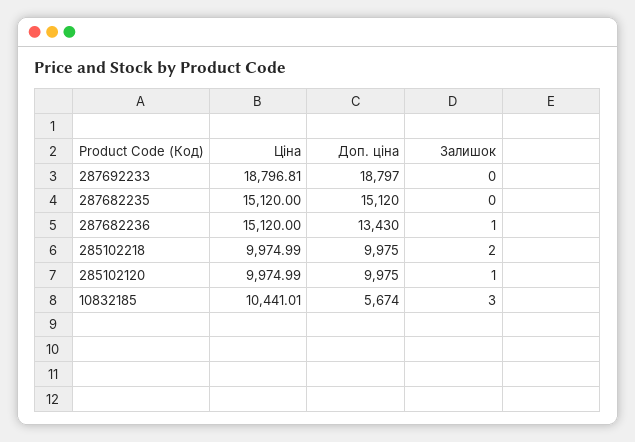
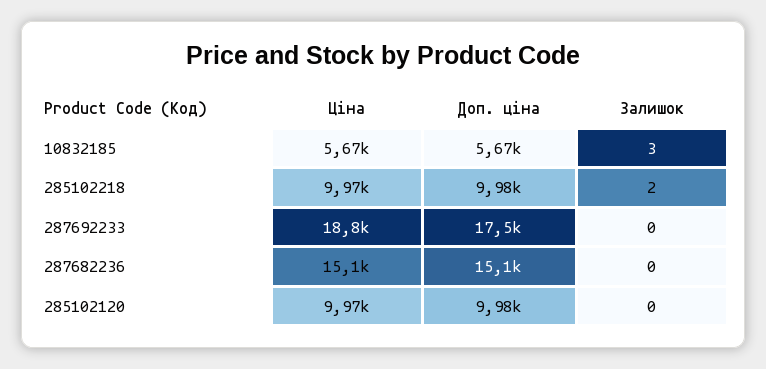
Доп. ціна, 287692233: 18797 -> 17500
Ціна, 287682235: 15120 -> none
Доп. ціна, 287682235: 15120 -> none
Залишок, 287682235: 0 -> none
Доп. ціна, 287682236: 13430 -> 15100
Залишок, 287682236: 1 -> 0
Залишок, 285102120: 1 -> 0
Ціна, 10832185: 10441.01 -> 5670

